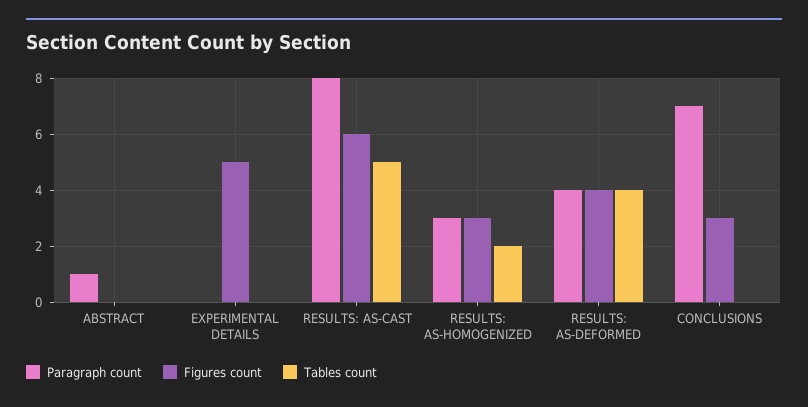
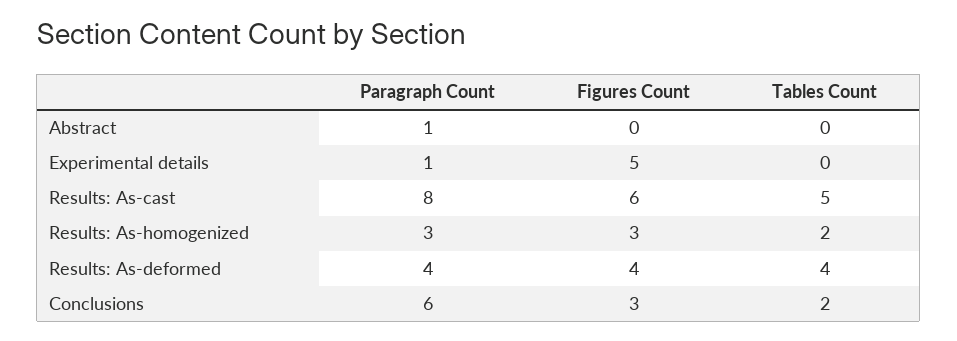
Paragraph count, EXPERIMENTAL DETAILS: 0 -> 1
Paragraph count, CONCLUSIONS: 7 -> 6
Tables count, CONCLUSIONS: 0 -> 2

